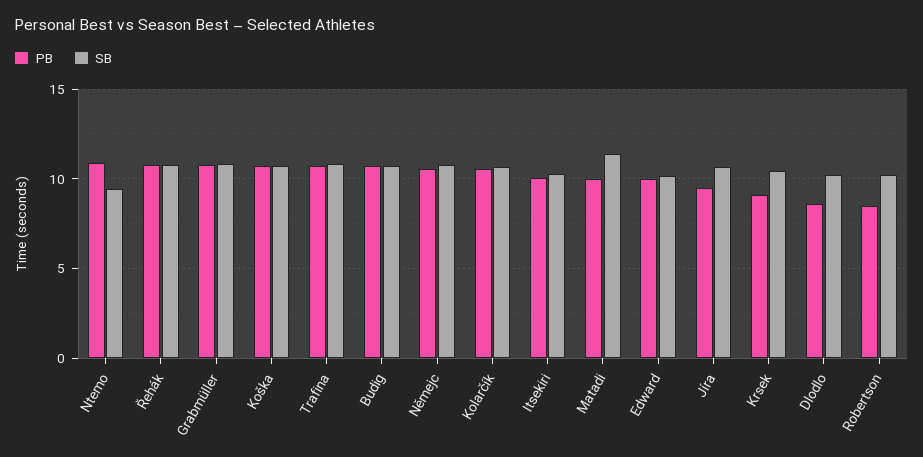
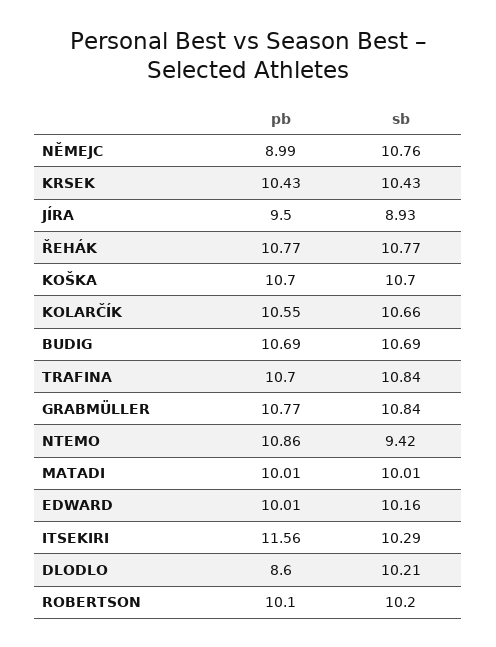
PB, Němejc: 10.5 -> 8.99
PB, Itsekiri: 10 -> 11.56
SB, Matadi: 11.5 -> 10.01
SB, Jíra: 10.5 -> 8.93
PB, Krsek: 9 -> 10.43
PB, Robertson: 8.5 -> 10.1

